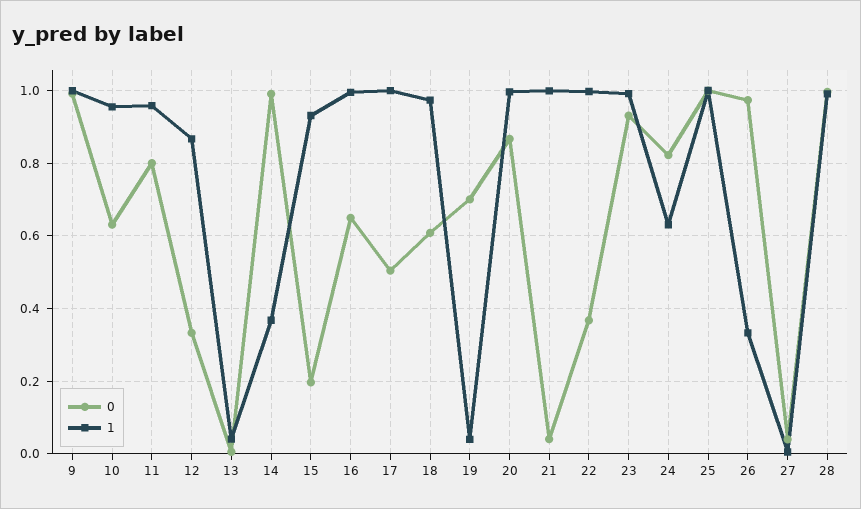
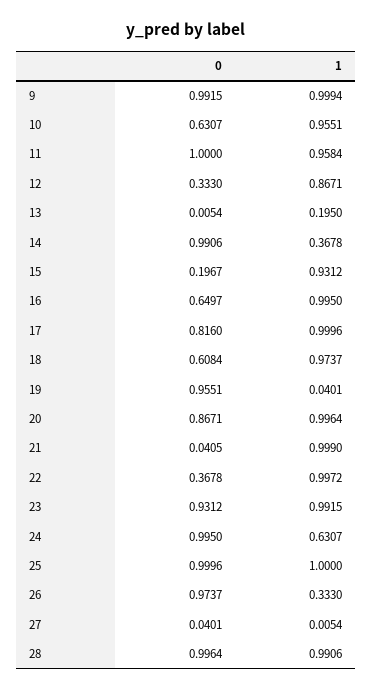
0, 11: 0.8 -> 1
1, 13: 0.04 -> 0.195
0, 17: 0.5 -> 0.816
0, 19: 0.7 -> 0.9551
0, 24: 0.82 -> 0.995

